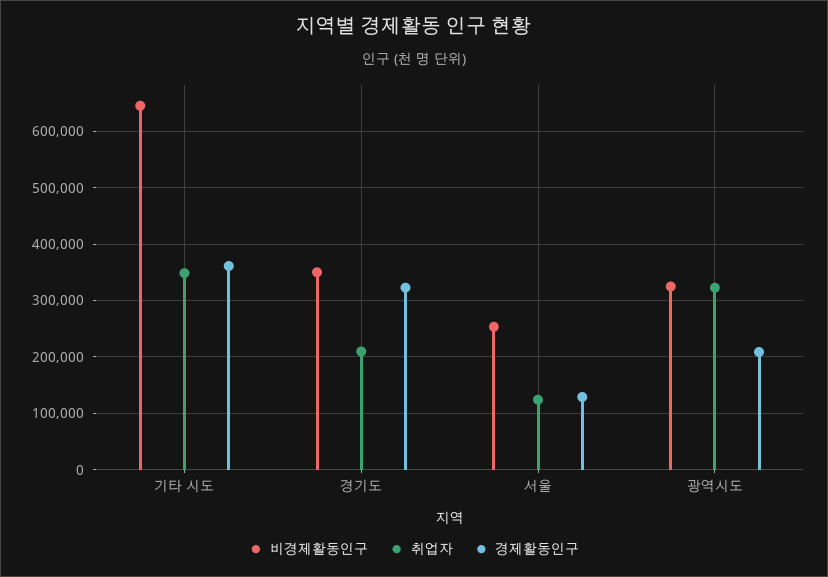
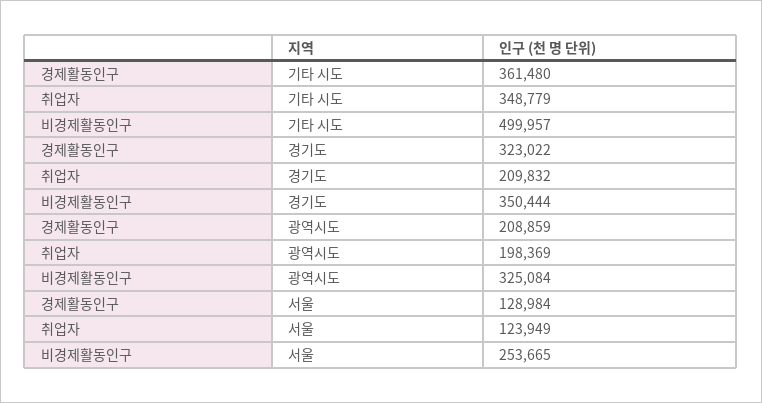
비경제활동인구, 기타 시도: 640000 -> 499957
취업자, 광역시도: 320000 -> 198369

